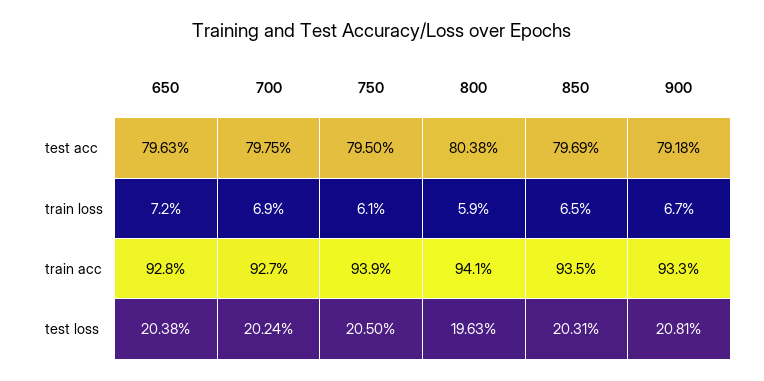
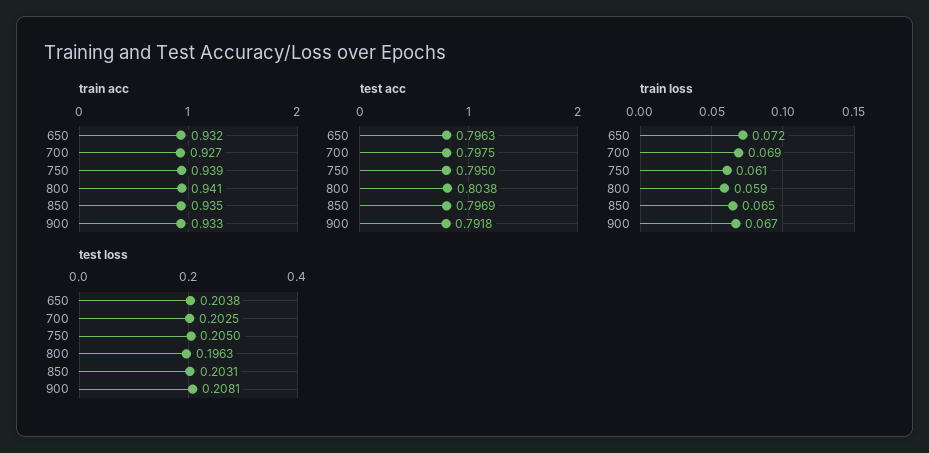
train acc, 650: 0.928 -> 0.932
test loss, 700: 0.2024 -> 0.2025

